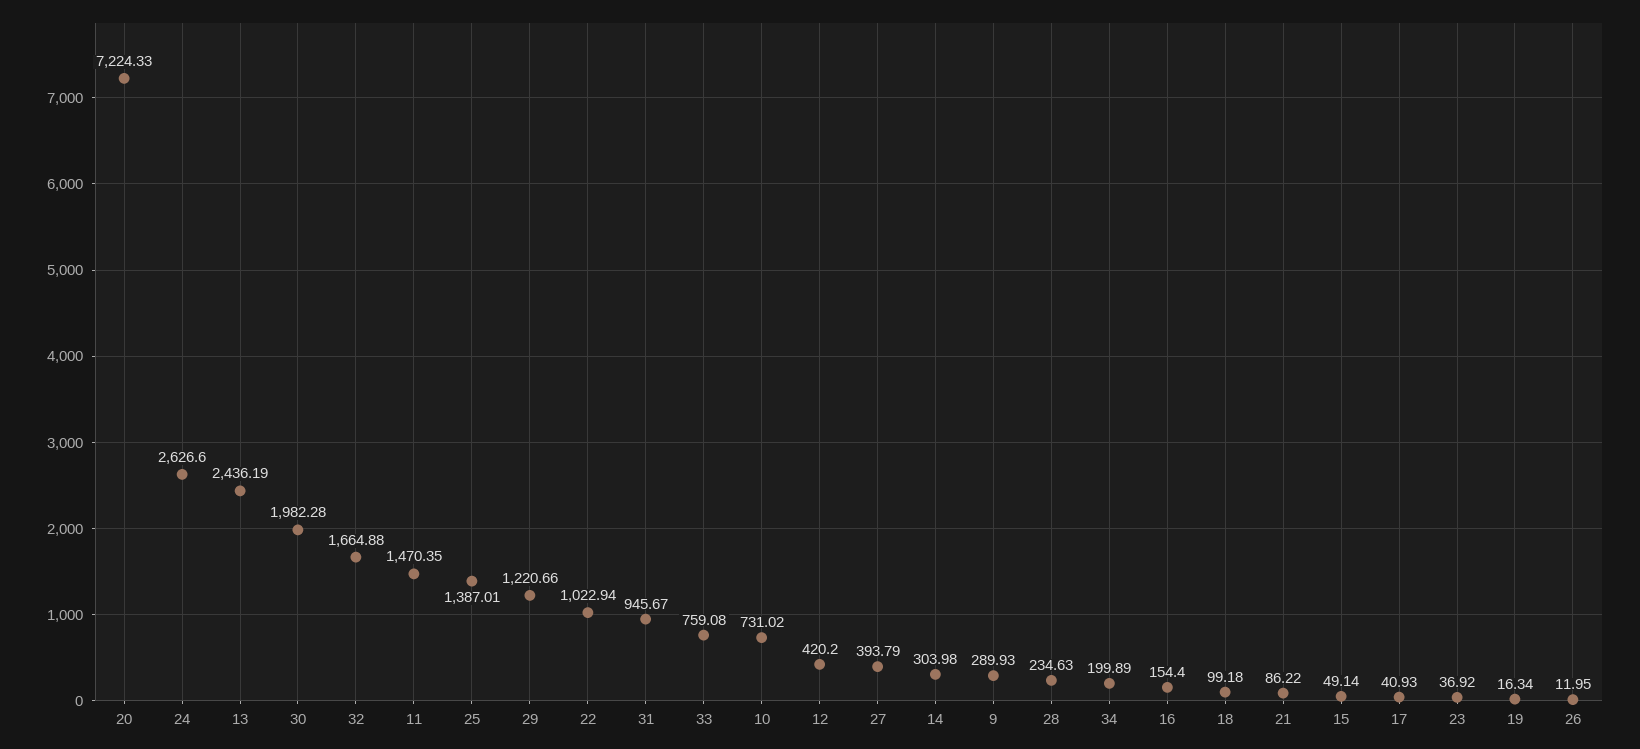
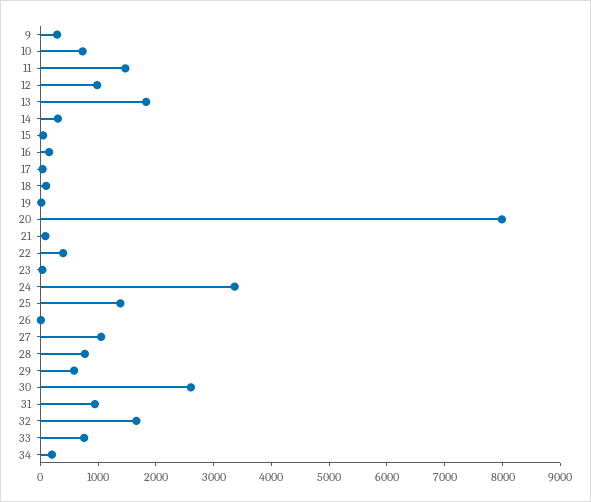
20: 7224.33 -> 8000
24: 2626.6 -> 3400
13: 2436.19 -> 1800
30: 1982.28 -> 2600
29: 1220.66 -> 600
22: 1022.94 -> 400
12: 420.2 -> 1000
27: 393.79 -> 1000
28: 234.63 -> 800

